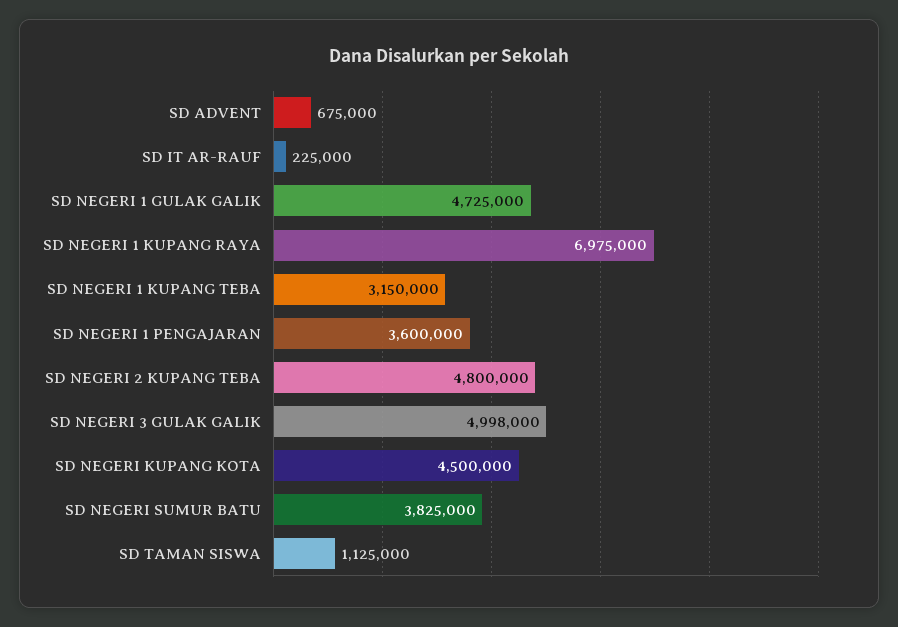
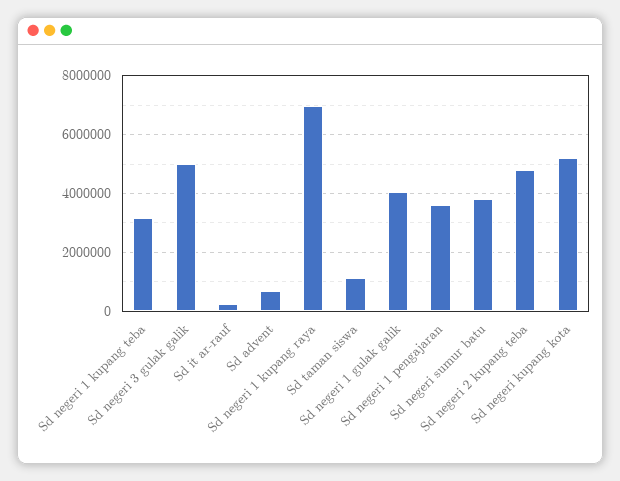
SD NEGERI 1 GULAK GALIK: 4725000 -> 4000000
SD NEGERI KUPANG KOTA: 4500000 -> 5250000

